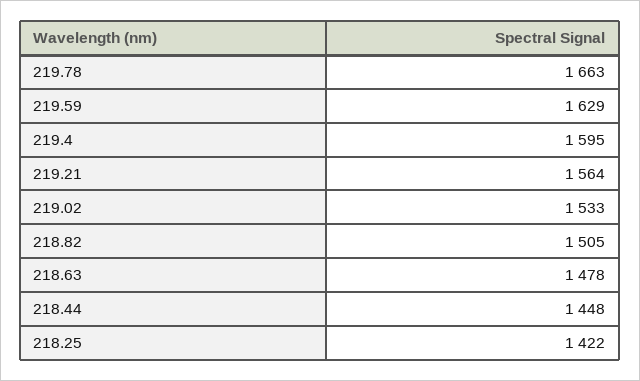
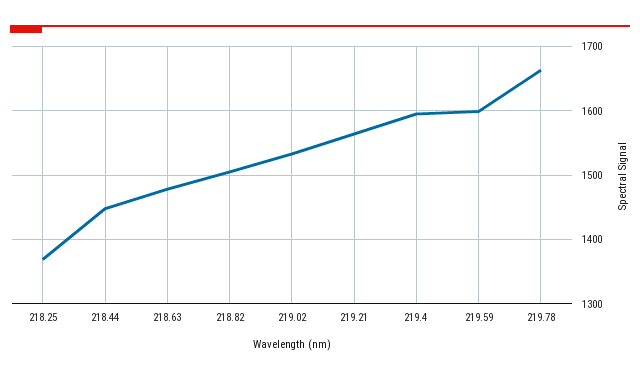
219.59: 1629 -> 1600
218.25: 1422 -> 1370

